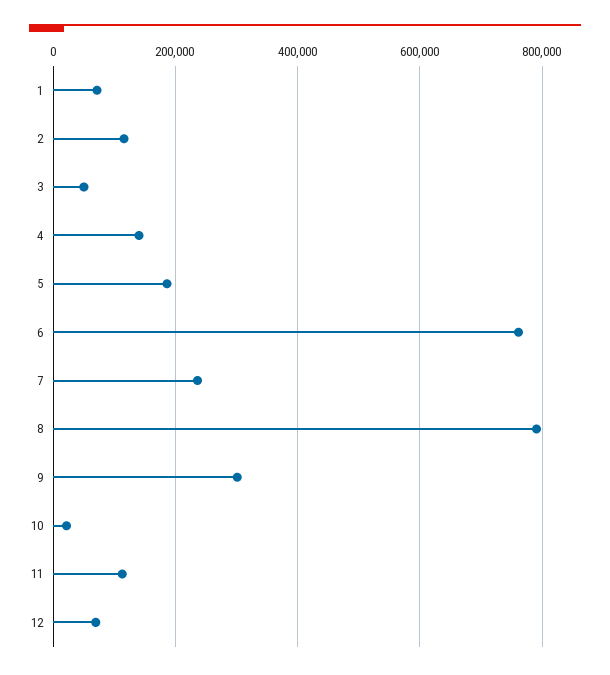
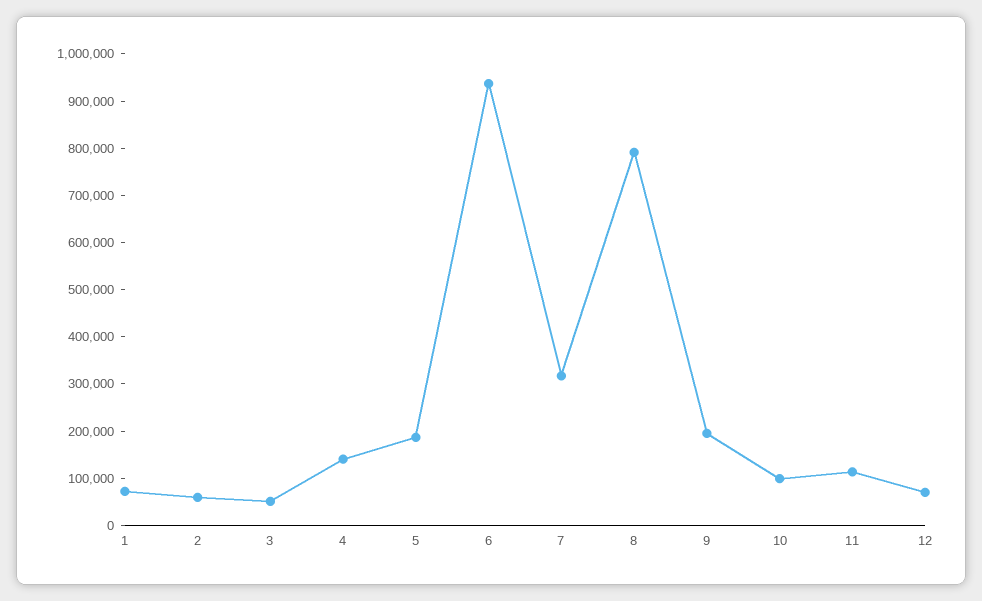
2: 120000 -> 60000
6: 760000 -> 940000
7: 240000 -> 320000
9: 300000 -> 200000
10: 20000 -> 100000

